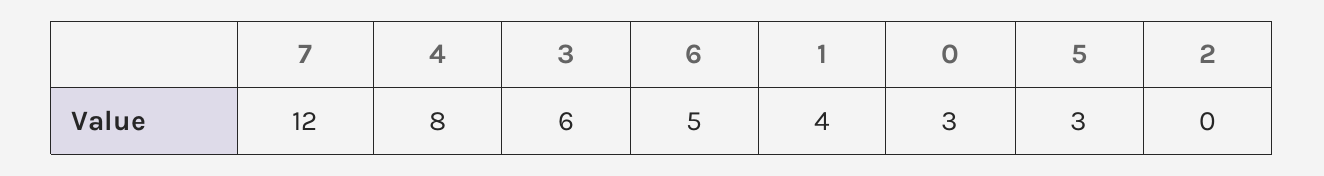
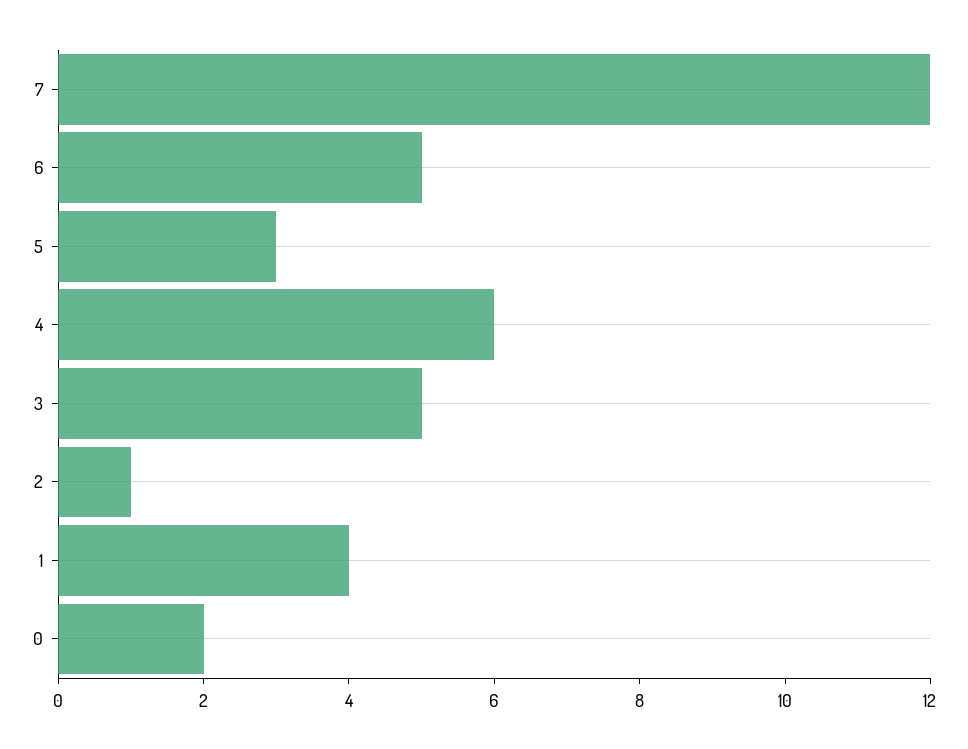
4: 8 -> 6
3: 6 -> 5
0: 3 -> 2
2: 0 -> 1

